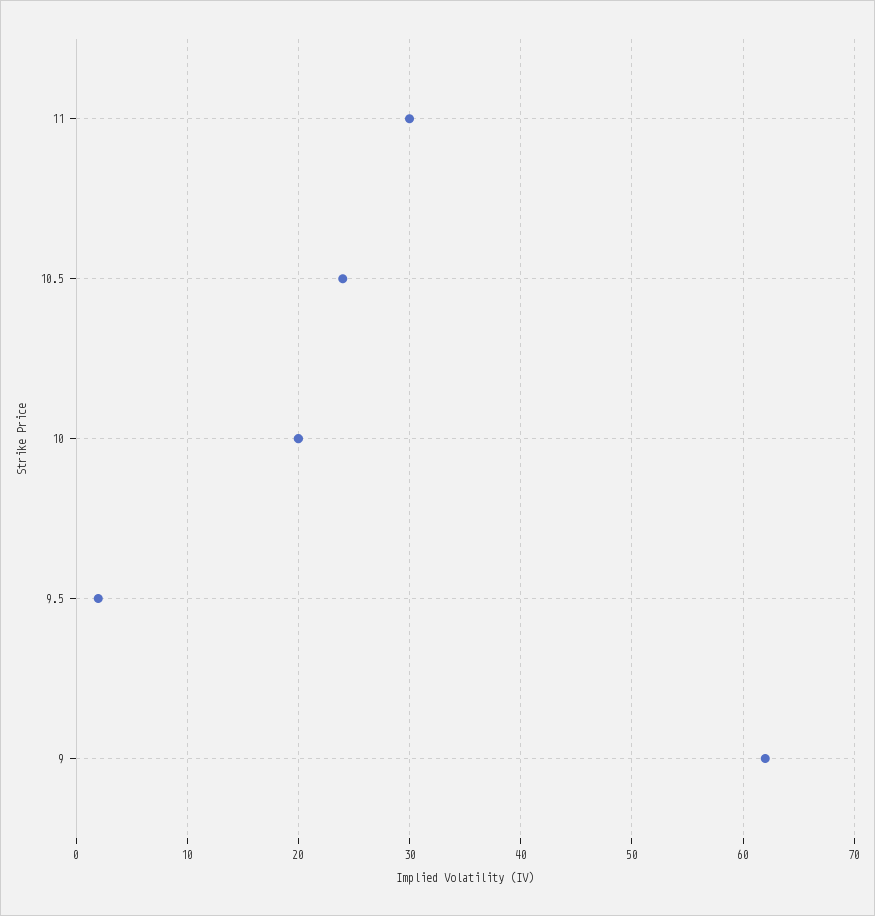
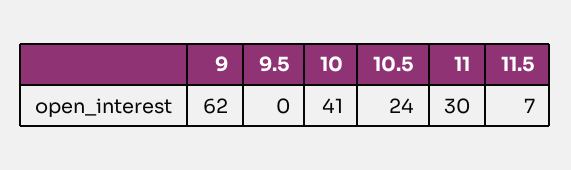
10: 20 -> 41
9.5: 2 -> 0
11.5: none -> 7

